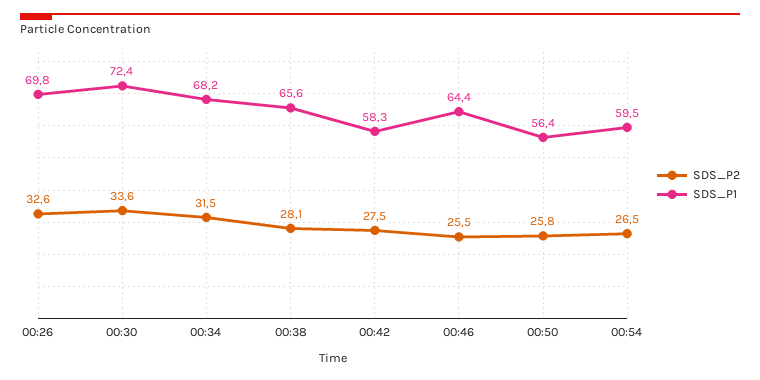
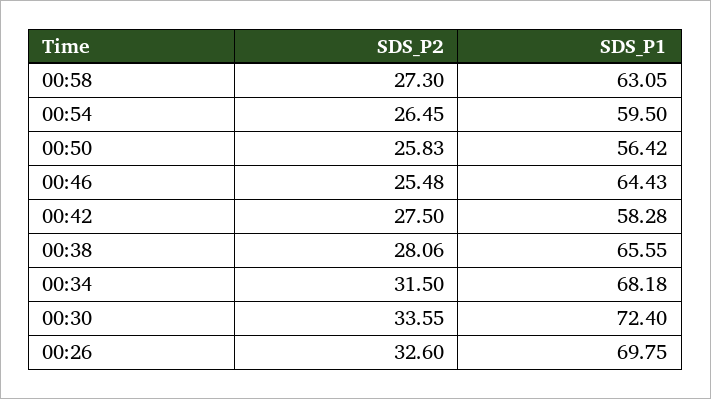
SDS_P2, 00:58: none -> 27.3
SDS_P1, 00:58: none -> 63.05

